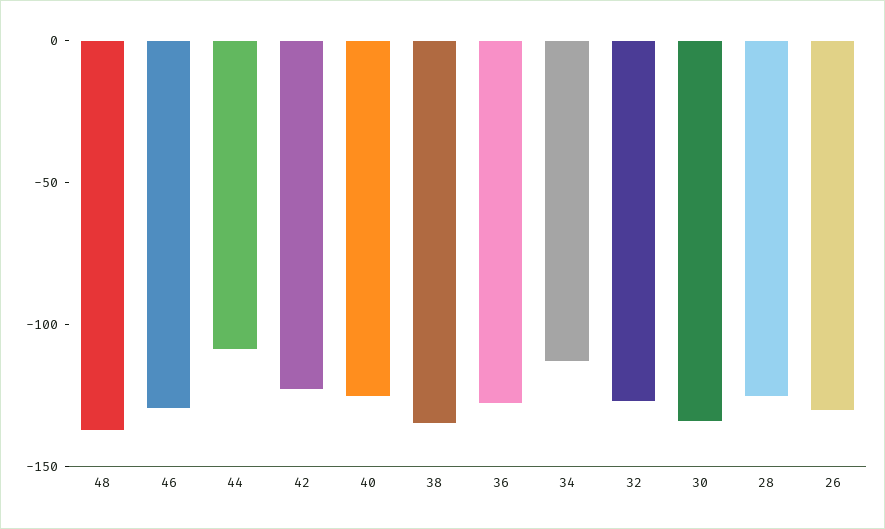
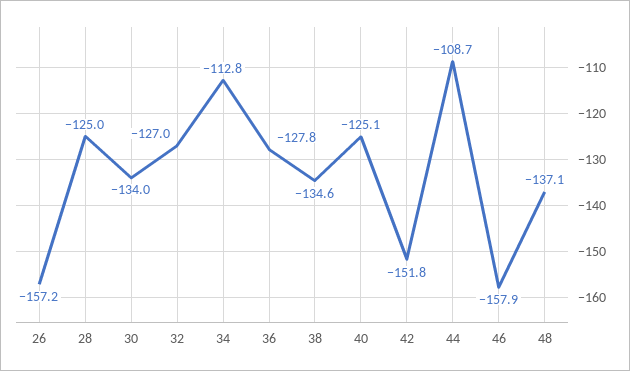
46: -130 -> -157.9
42: -120 -> -151.8
26: -130 -> -157.2

